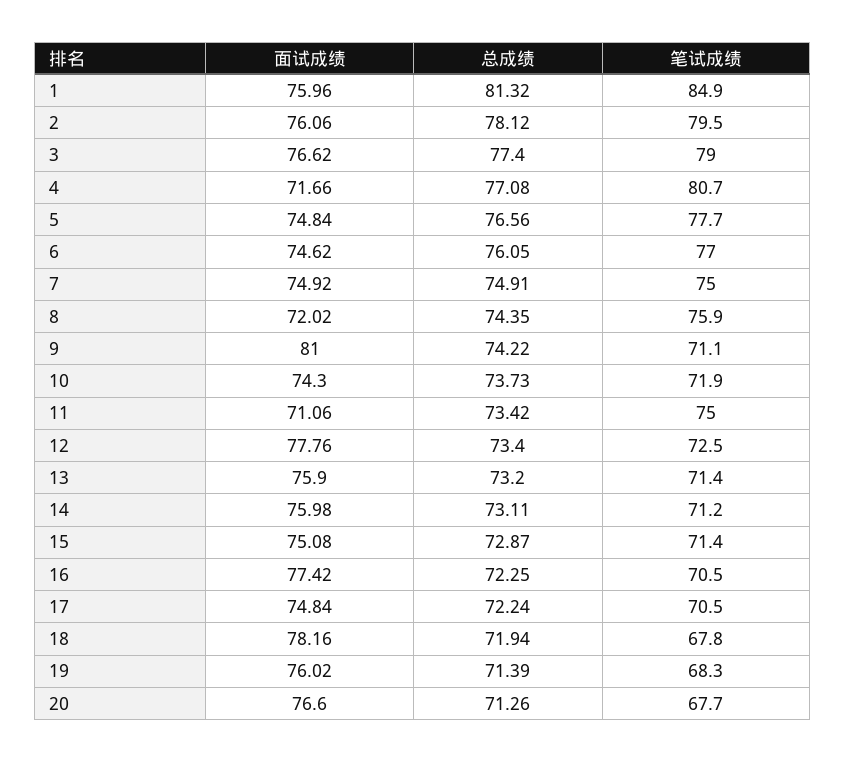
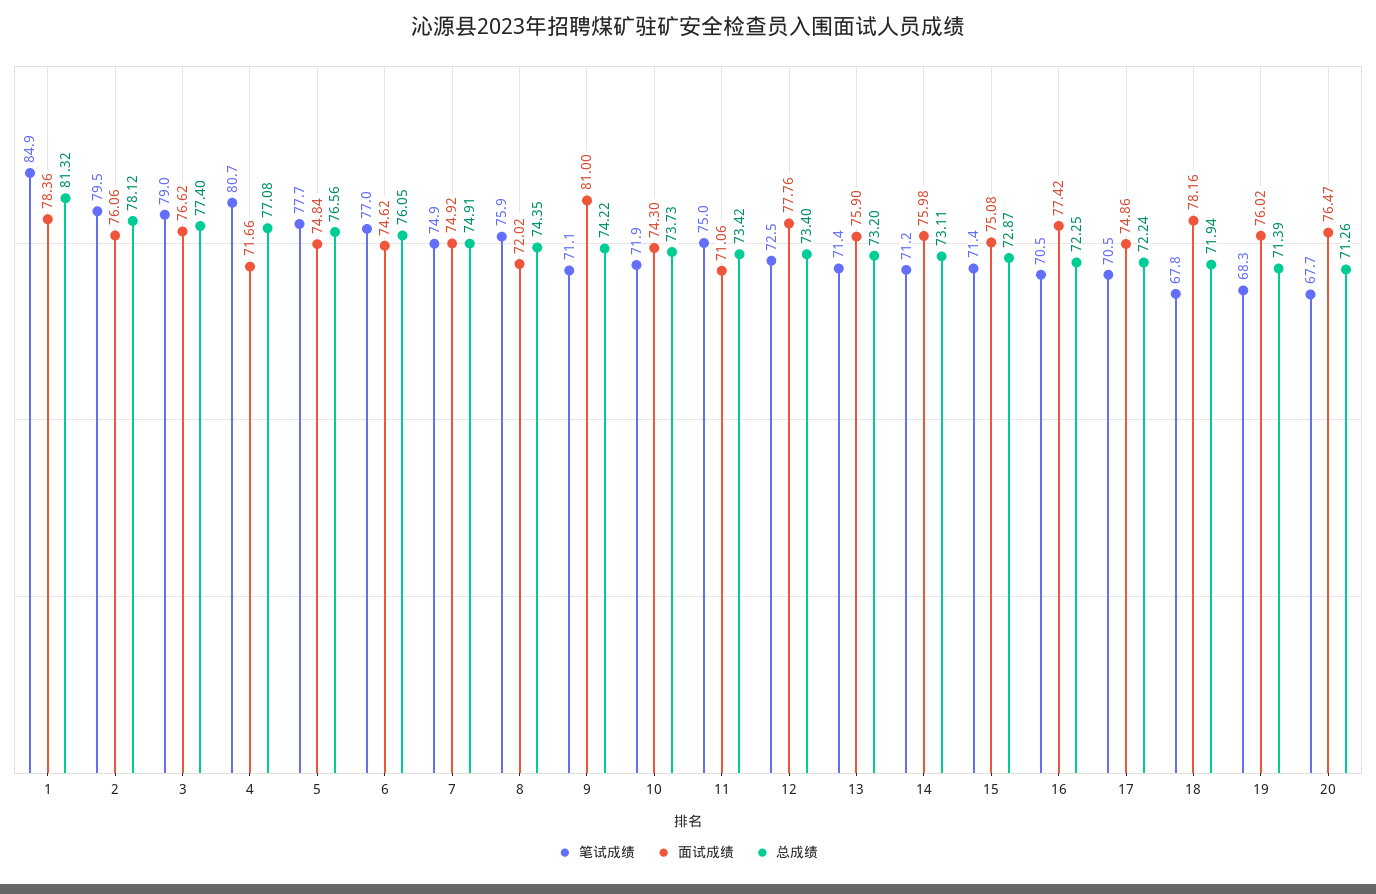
面试成绩, 1: 75.96 -> 78.36
笔试成绩, 7: 75 -> 74.9
面试成绩, 17: 74.84 -> 74.86
面试成绩, 20: 76.6 -> 76.47

